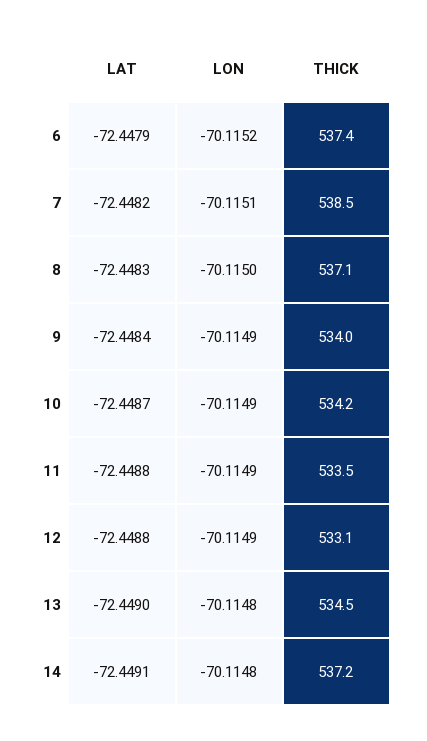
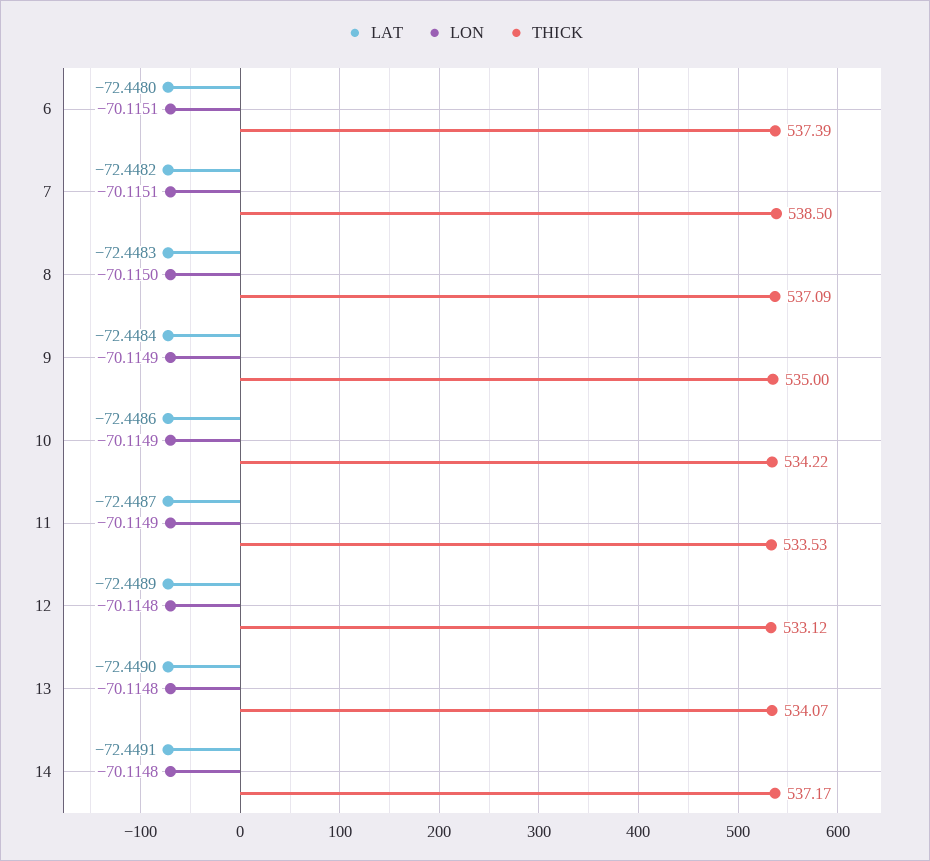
LAT, 6: -72.4479 -> -72.448
LON, 6: -70.1152 -> -70.1151
THICK, 9: 534 -> 535
LAT, 10: -72.4487 -> -72.4486
LAT, 11: -72.4488 -> -72.4487
LAT, 12: -72.4488 -> -72.4489
LON, 12: -70.1149 -> -70.1148
THICK, 13: 534.5 -> 534.07

